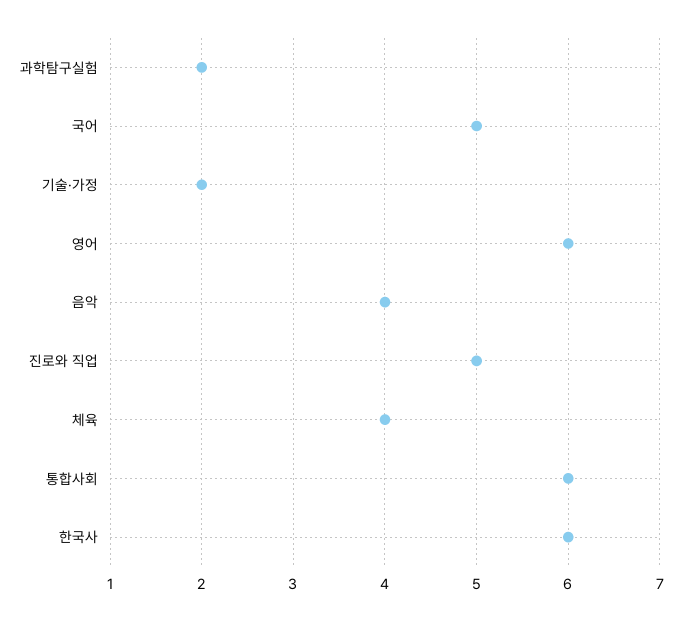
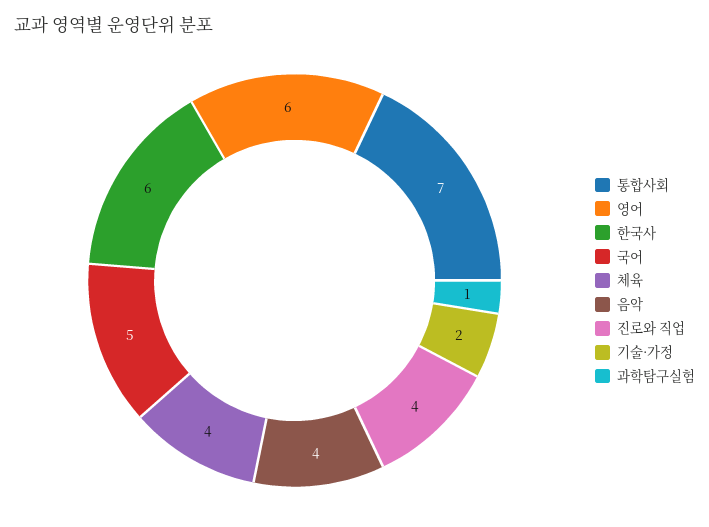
과학탐구실험: 2 -> 1
진로와 직업: 5 -> 4
통합사회: 6 -> 7

